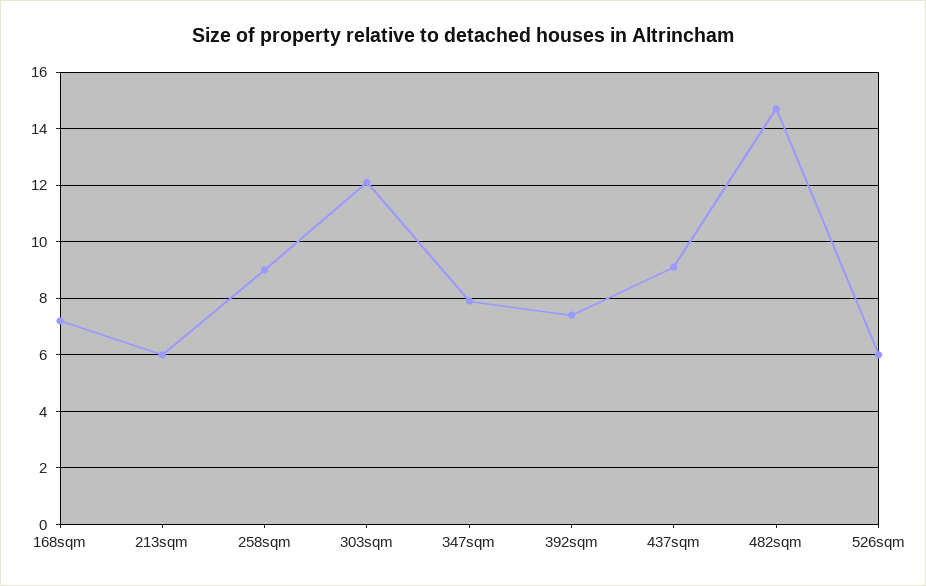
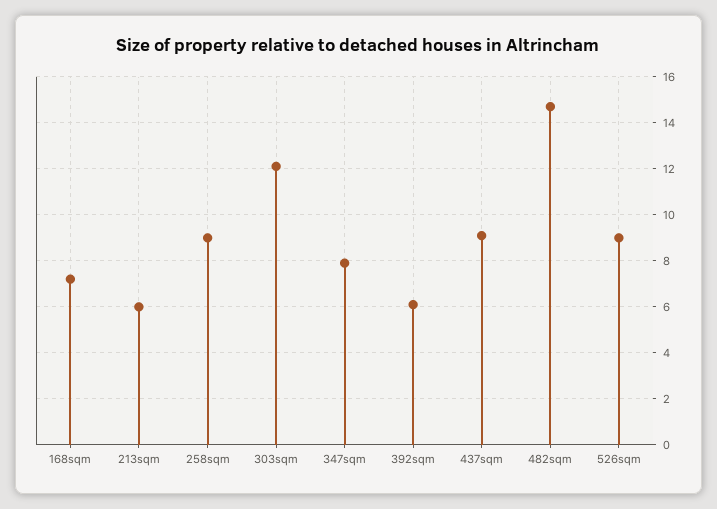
392sqm: 7.5 -> 6
526sqm: 6 -> 9

